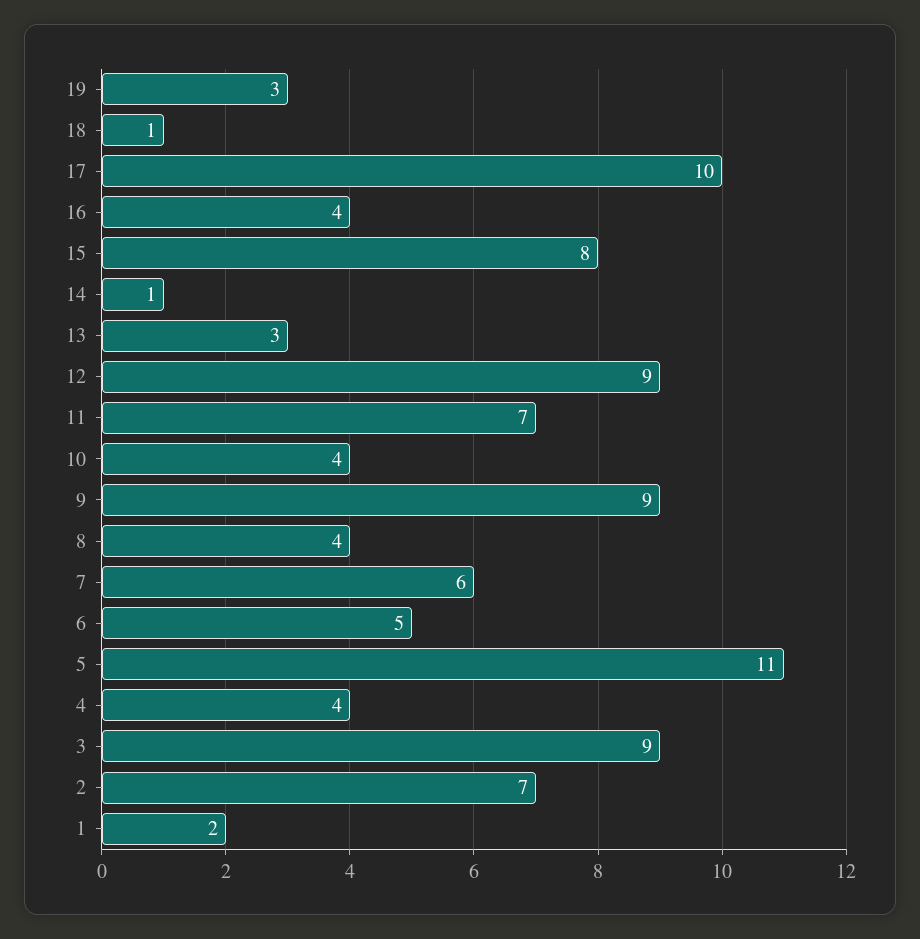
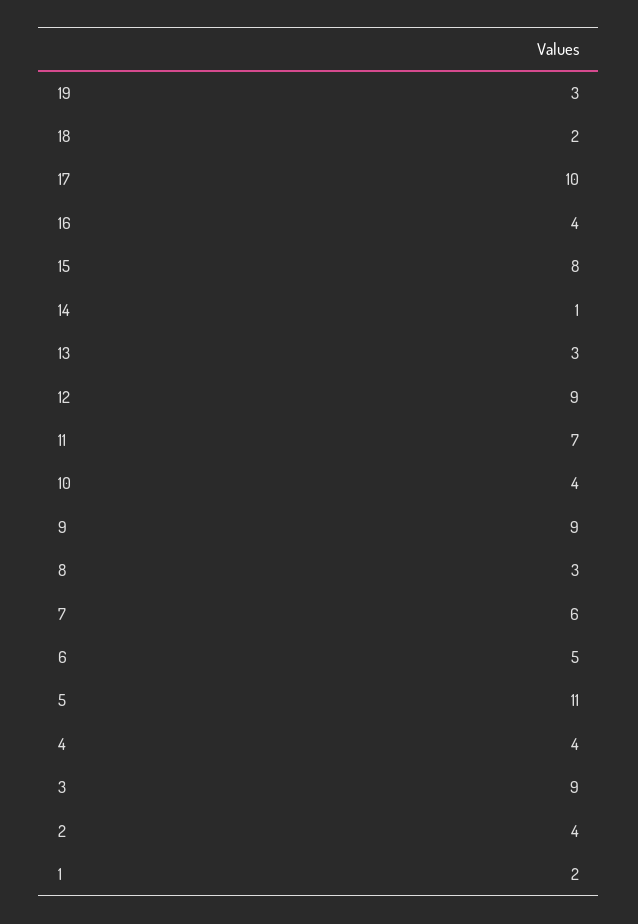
18: 1 -> 2
8: 4 -> 3
2: 7 -> 4

